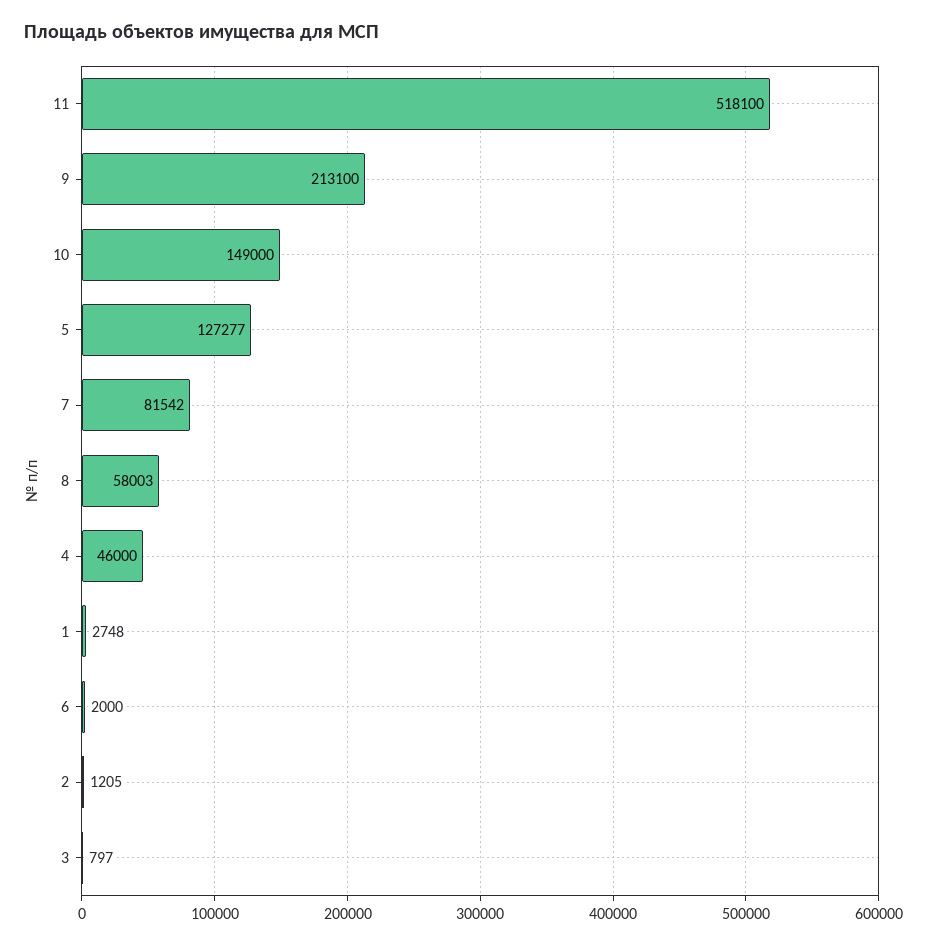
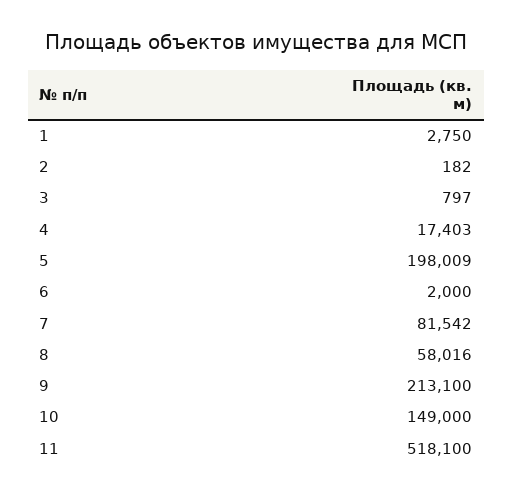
5: 127277 -> 198009
8: 58003 -> 58016
4: 46000 -> 17403
1: 2748 -> 2750
2: 1205 -> 182

